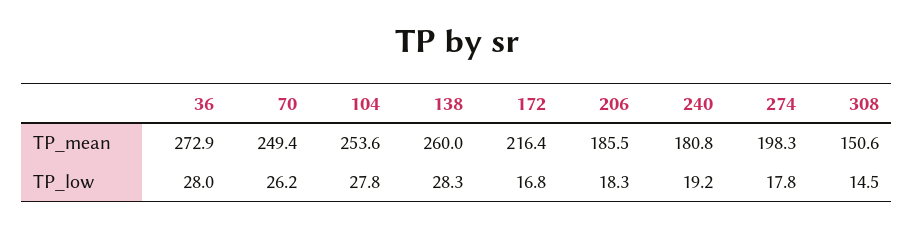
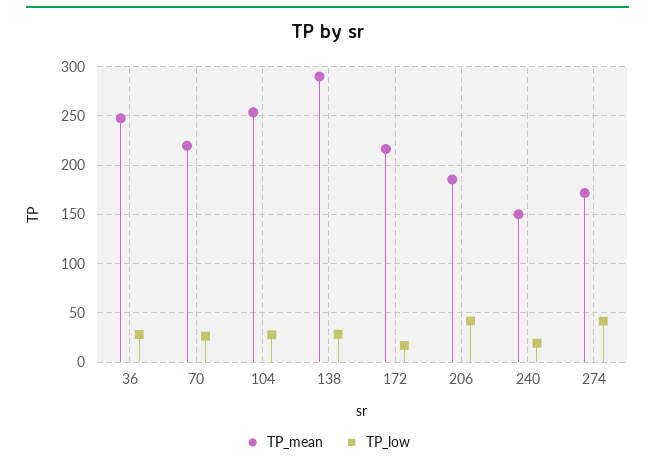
TP_mean, 36: 272.9 -> 250
TP_mean, 70: 249.4 -> 220
TP_mean, 138: 260 -> 290
TP_mean, 240: 180.8 -> 150
TP_mean, 274: 198.3 -> 170
TP_mean, 308: 150.6 -> none
TP_low, 206: 18.3 -> 40
TP_low, 274: 17.8 -> 40
TP_low, 308: 14.5 -> none

